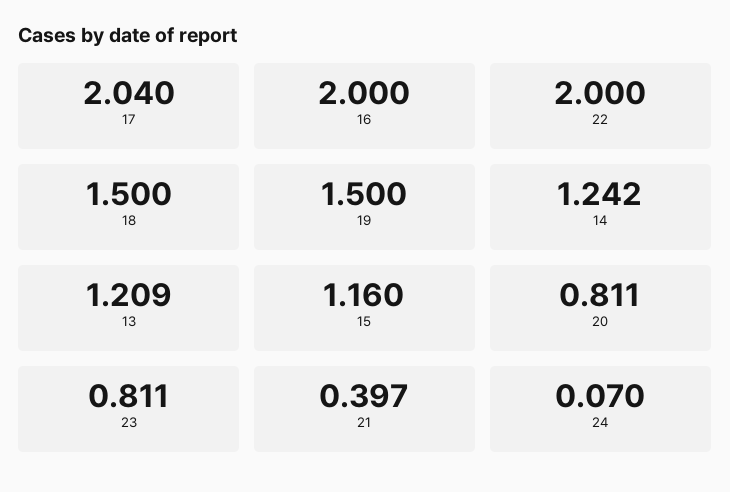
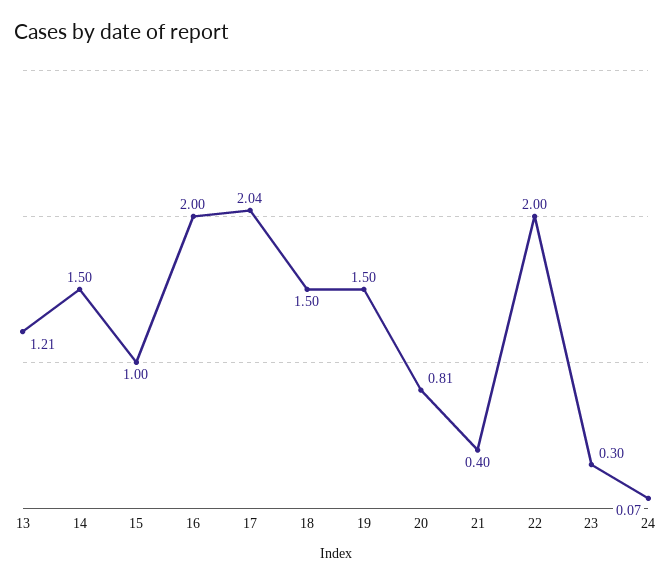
14: 1.242 -> 1.5
15: 1.16 -> 1
23: 0.811 -> 0.3

